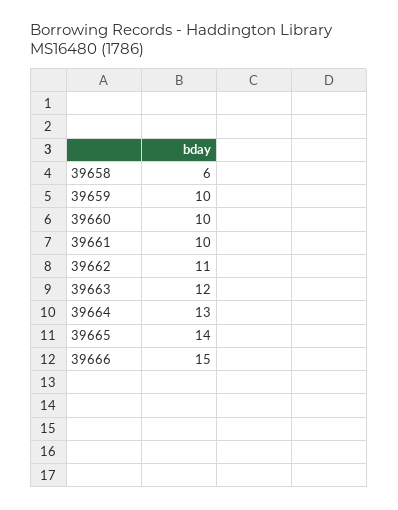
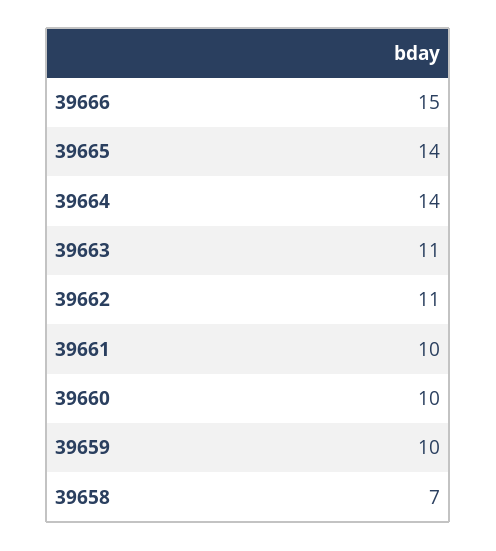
39658: 6 -> 7
39663: 12 -> 11
39664: 13 -> 14

